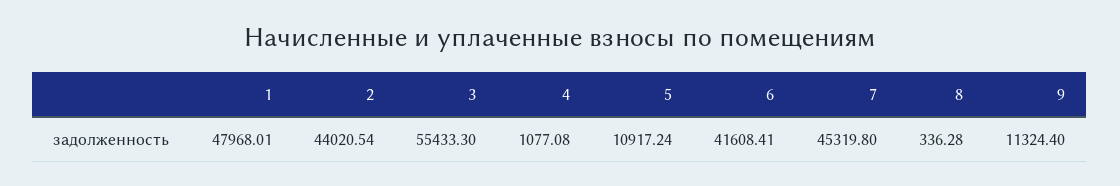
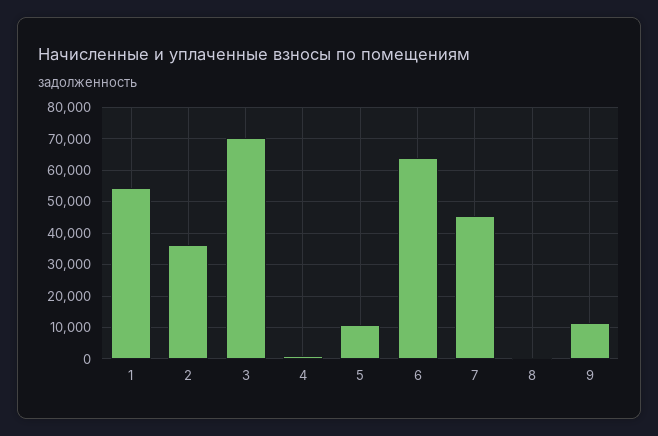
1: 47968.01 -> 54000
2: 44020.54 -> 36000
3: 55433.3 -> 70000
6: 41608.41 -> 64000

